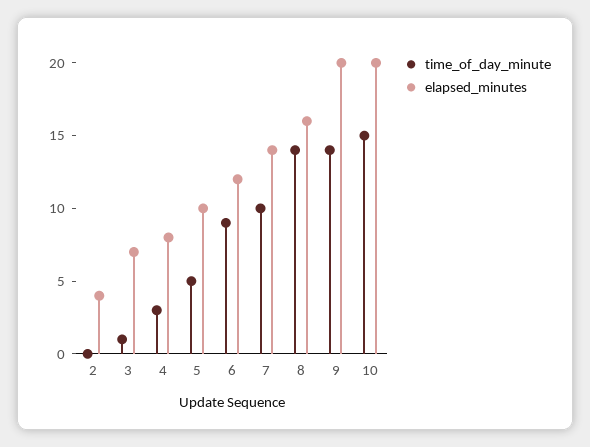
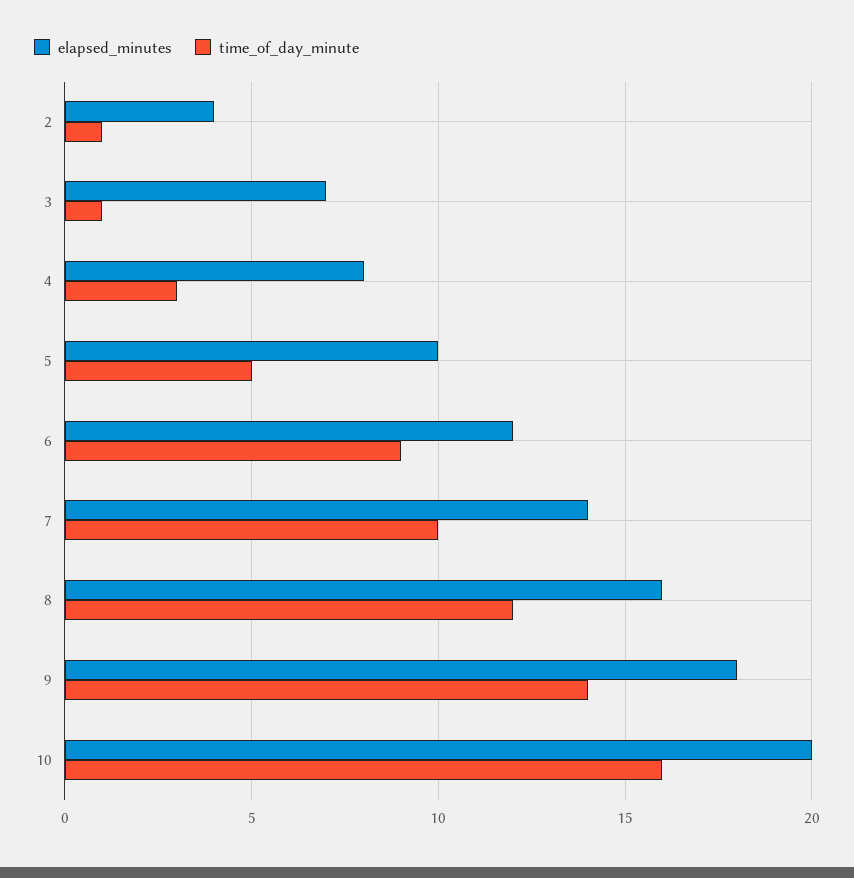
time_of_day_minute, 2: 0 -> 1
time_of_day_minute, 8: 14 -> 12
elapsed_minutes, 9: 20 -> 18
time_of_day_minute, 10: 15 -> 16

